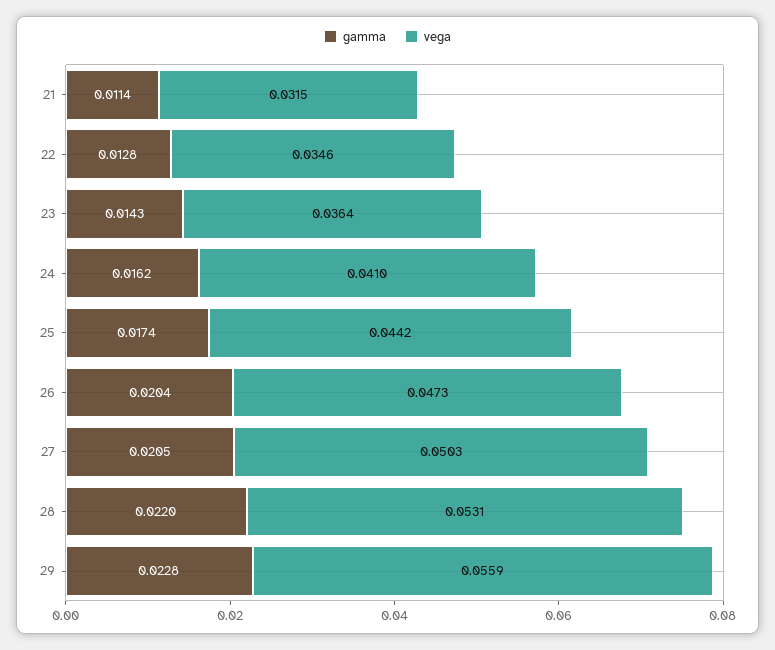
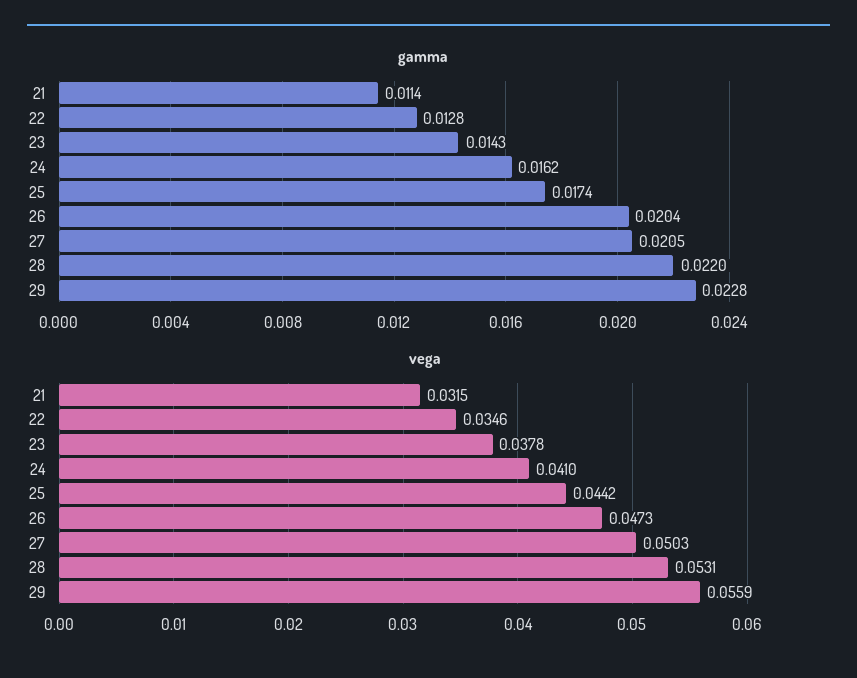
vega, 23: 0.0364 -> 0.0378

